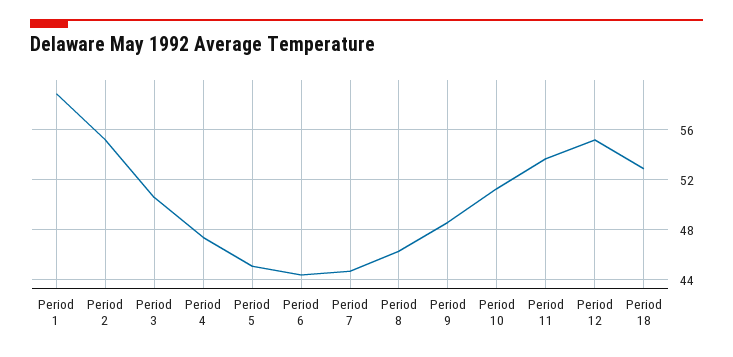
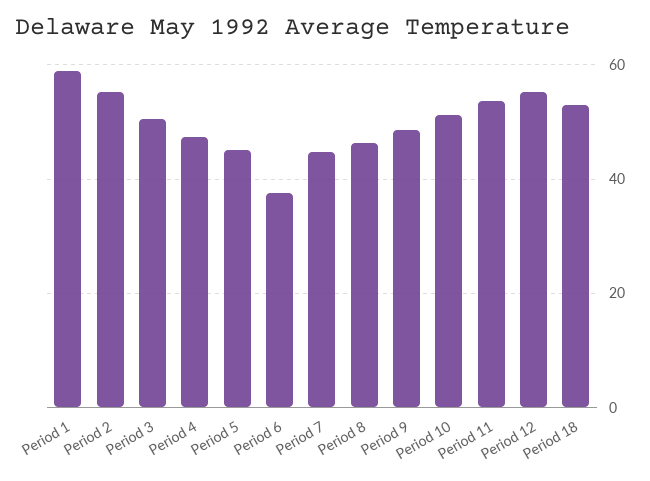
Period 6: 44.5 -> 38

